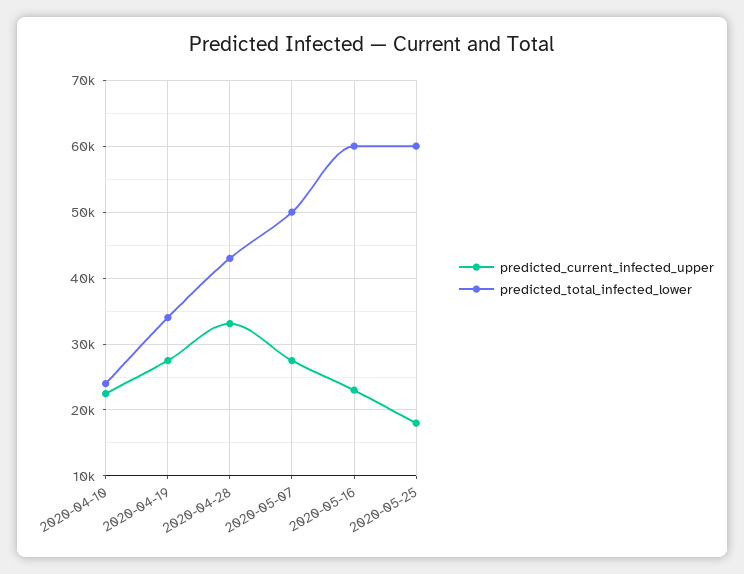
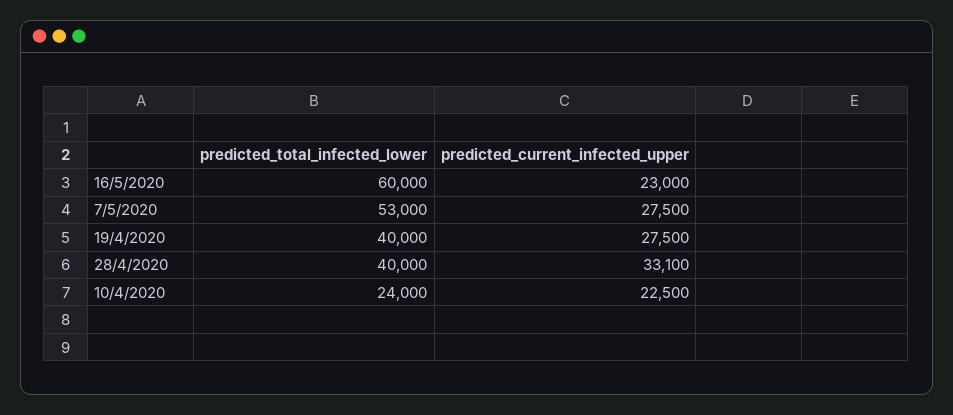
predicted_total_infected_lower, 2020-04-19: 34000 -> 40000
predicted_total_infected_lower, 2020-04-28: 43000 -> 40000
predicted_total_infected_lower, 2020-05-07: 50000 -> 53000
predicted_current_infected_upper, 2020-05-25: 18000 -> none
predicted_total_infected_lower, 2020-05-25: 60000 -> none

